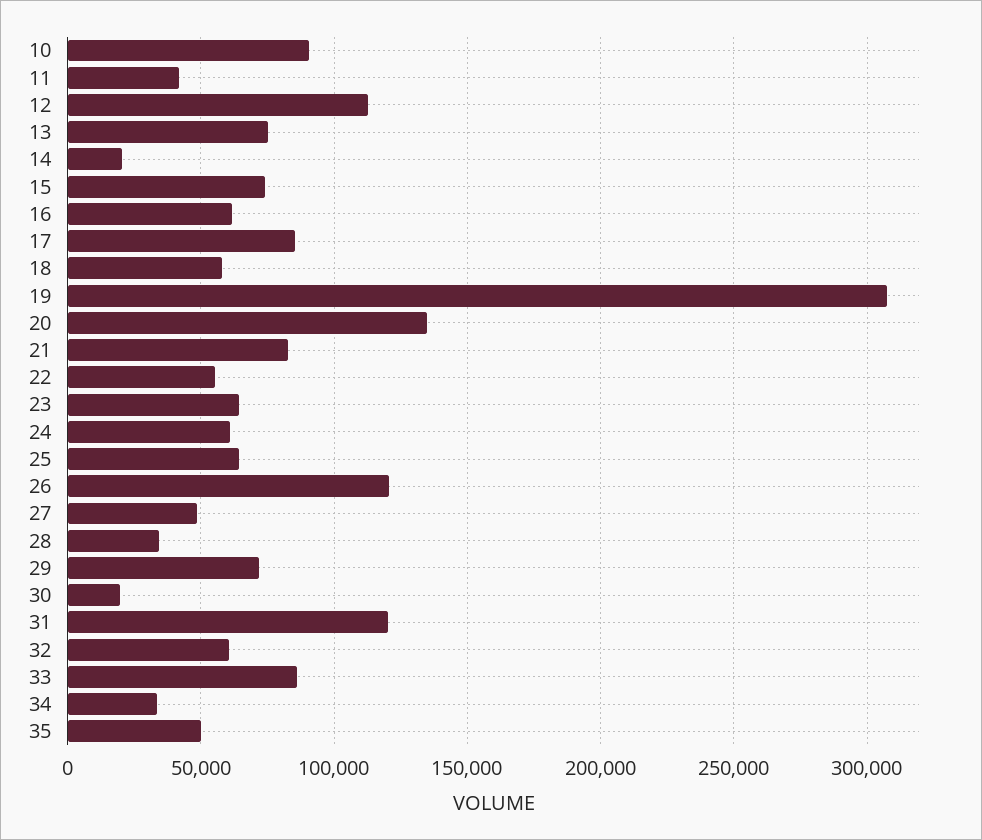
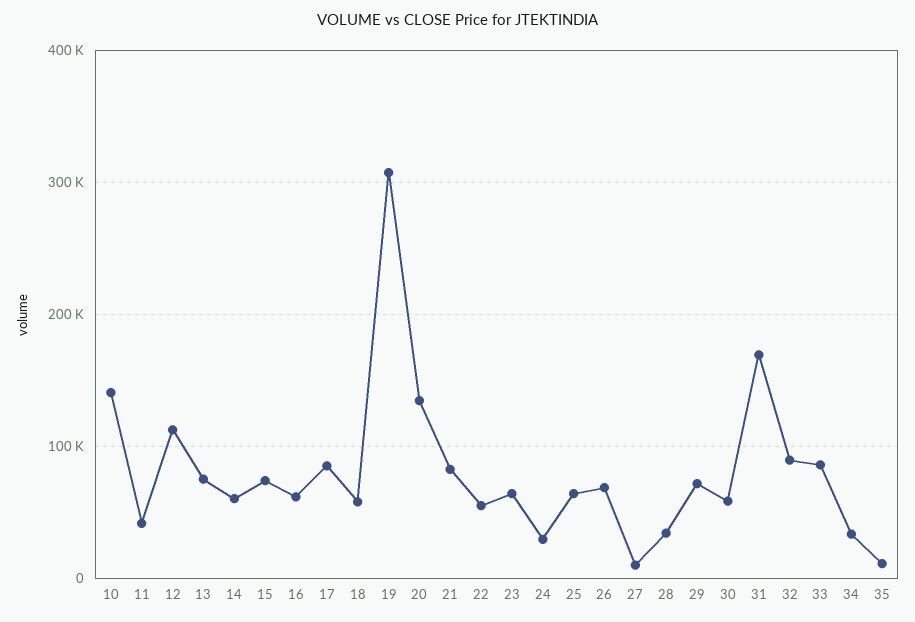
10: 90000 -> 140000
14: 20000 -> 60000
24: 60000 -> 30000
26: 120000 -> 70000
27: 50000 -> 10000
30: 20000 -> 60000
31: 120000 -> 170000
32: 60000 -> 90000
35: 50000 -> 10000

